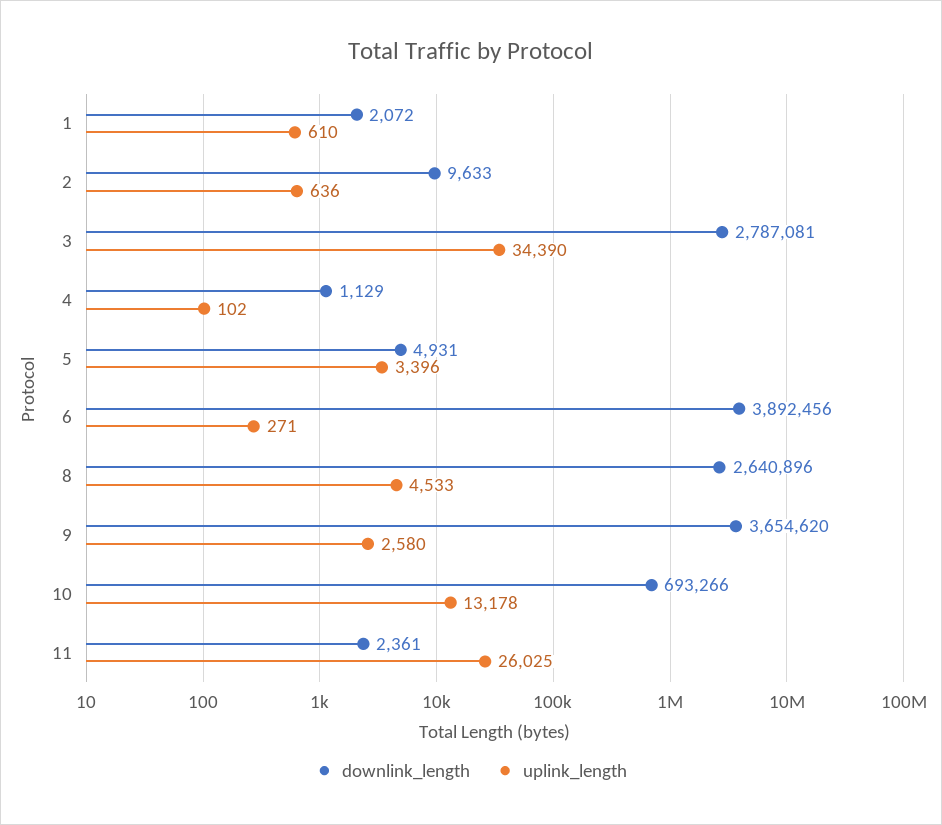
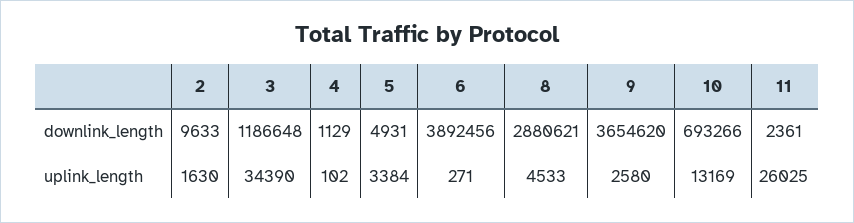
downlink_length, 1: 2072 -> none
uplink_length, 1: 610 -> none
uplink_length, 2: 636 -> 1630
downlink_length, 3: 2787081 -> 1186648
uplink_length, 5: 3396 -> 3384
downlink_length, 8: 2640896 -> 2880621
uplink_length, 10: 13178 -> 13169

